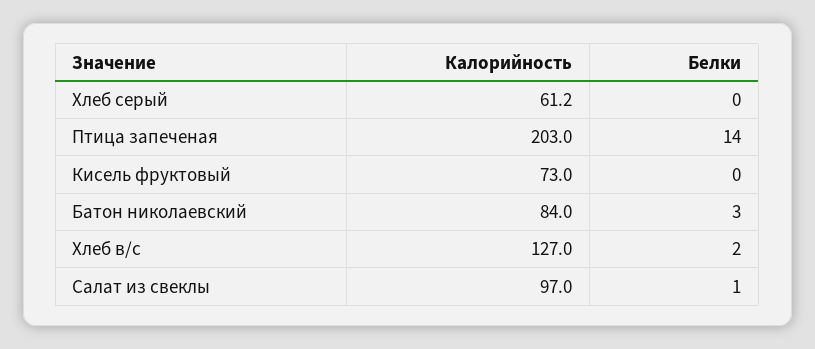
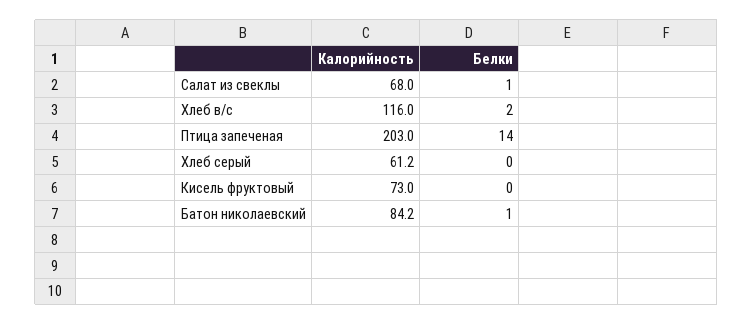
Калорийность, Батон николаевский: 84 -> 84.2
Белки, Батон николаевский: 3 -> 1
Калорийность, Хлеб в/с: 127 -> 116
Калорийность, Салат из свеклы: 97 -> 68

